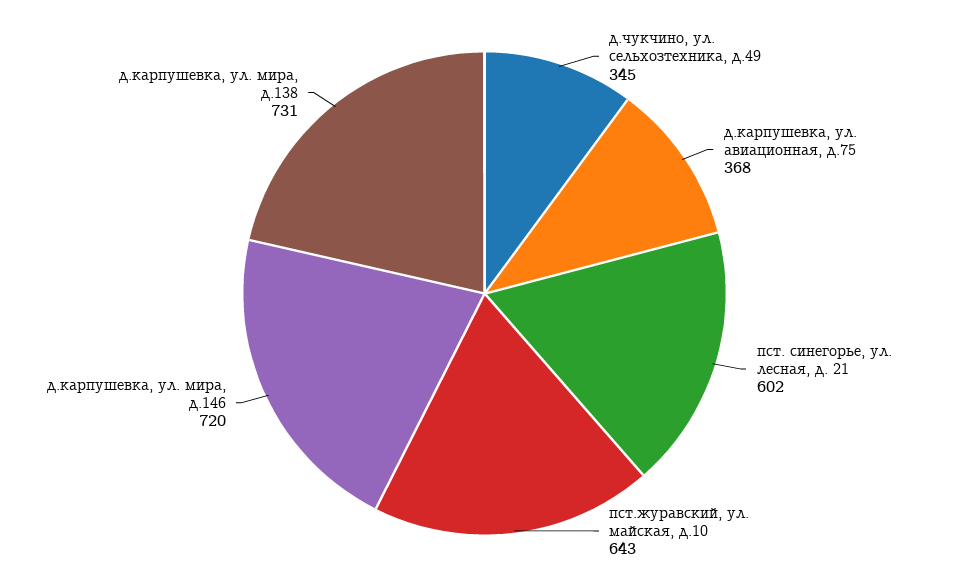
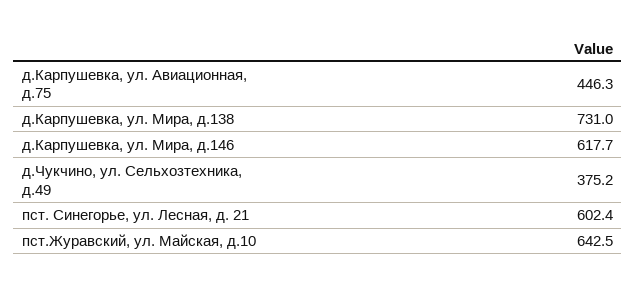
д.чукчино, ул. сельхозтехника, д.49: 345 -> 375.2
д.карпушевка, ул. авиационная, д.75: 368 -> 446.3
д.карпушевка, ул. мира, д.146: 720 -> 617.7

